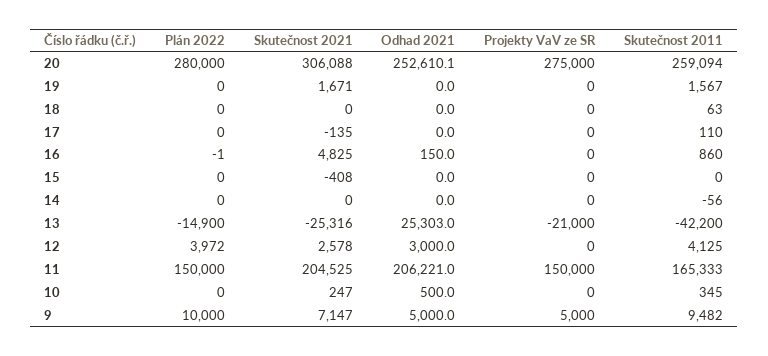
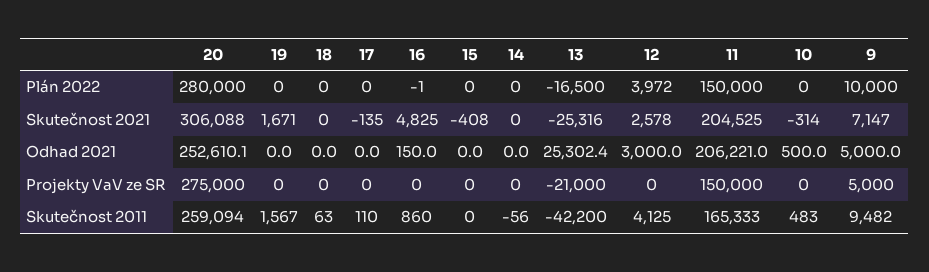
Plán 2022, 13: -14900 -> -16500
Odhad 2021, 13: 25303 -> 25302.4
Skutečnost 2021, 10: 247 -> -314
Skutečnost 2011, 10: 345 -> 483

